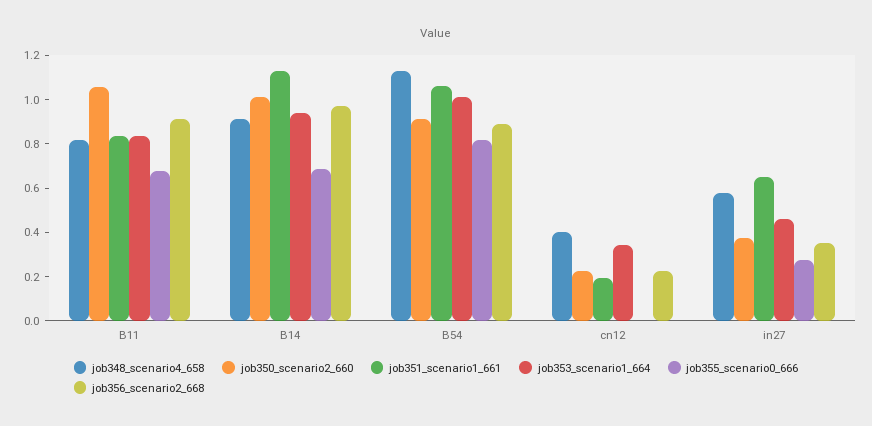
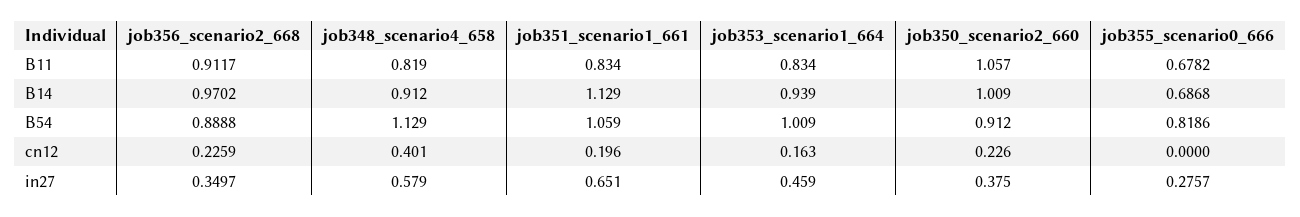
job353_scenario1_664, cn12: 0.35 -> 0.163

